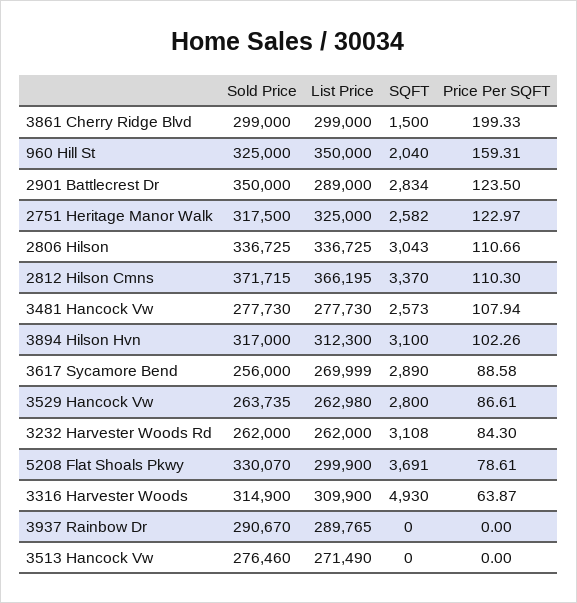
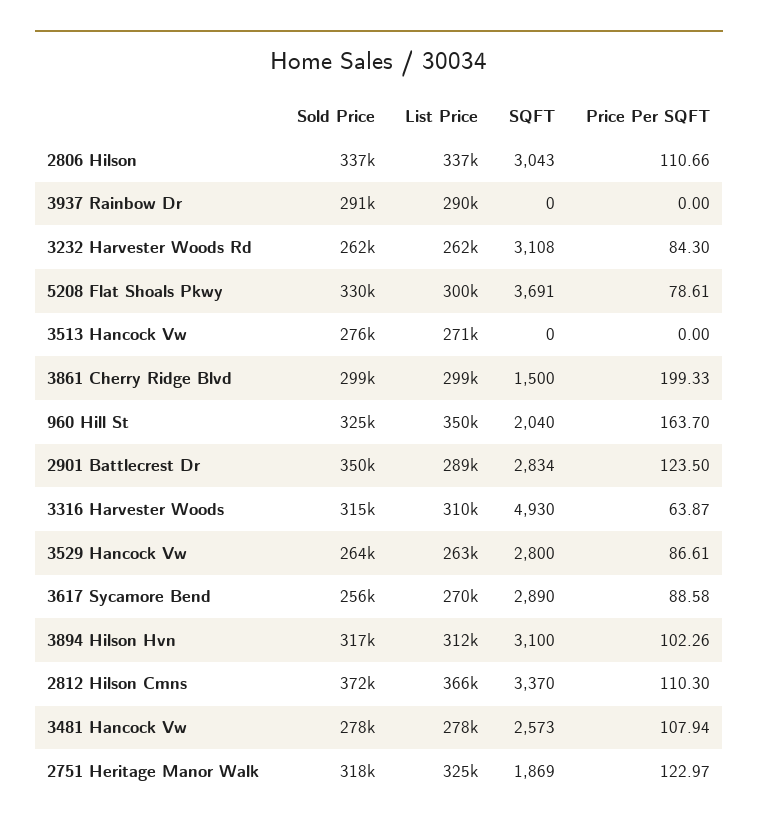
Price Per SQFT, 960 Hill St: 159.31 -> 163.7
SQFT, 2751 Heritage Manor Walk: 2582 -> 1869

